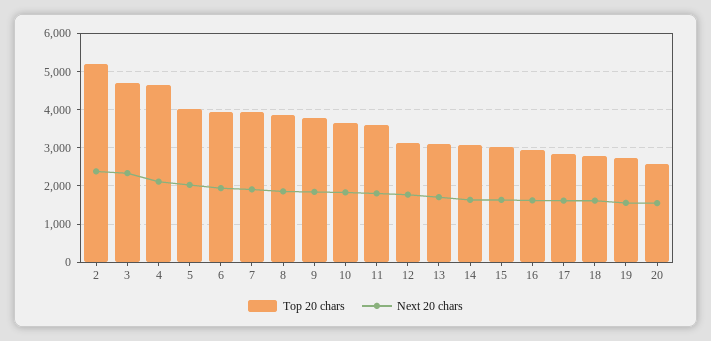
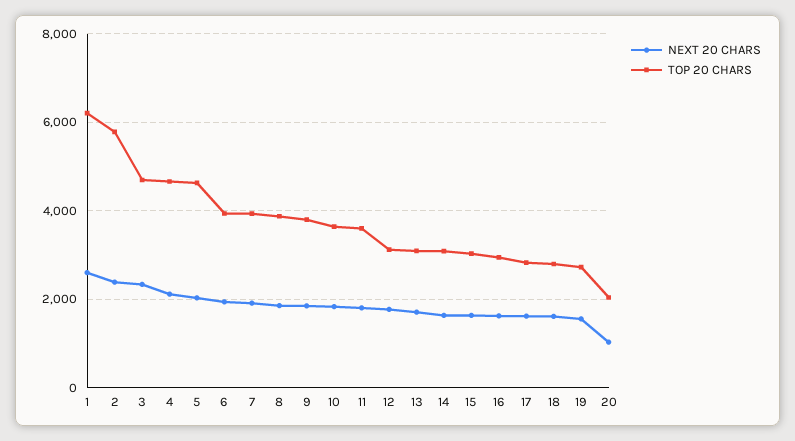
Top 20 chars, 2: 5200 -> 5800
Top 20 chars, 5: 4000 -> 4600
Top 20 chars, 20: 2600 -> 2000
Next 20 chars, 20: 1600 -> 1000
Next 20 chars, 1: none -> 2600
Top 20 chars, 1: none -> 6200

